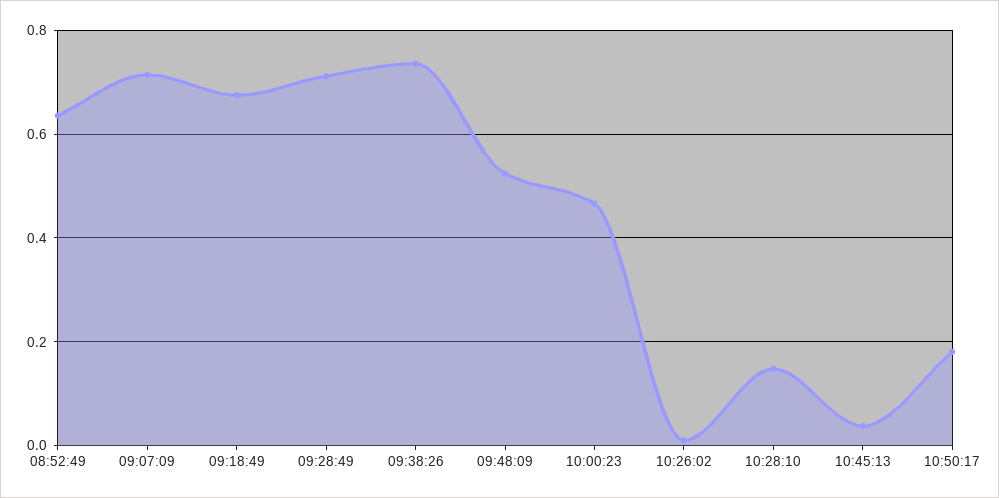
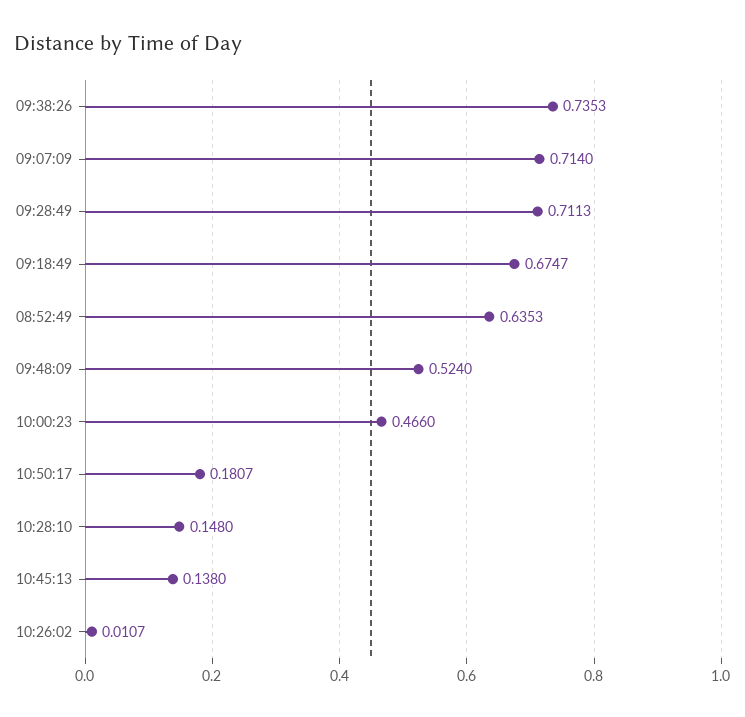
10:45:13: 0.04 -> 0.138

